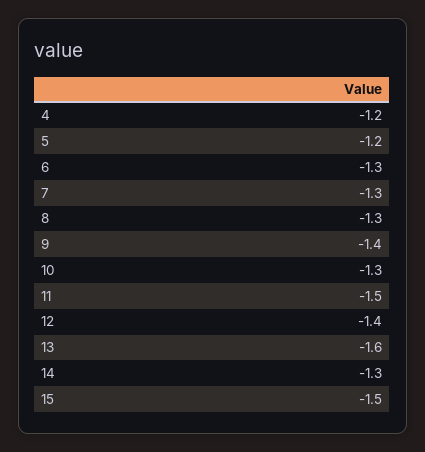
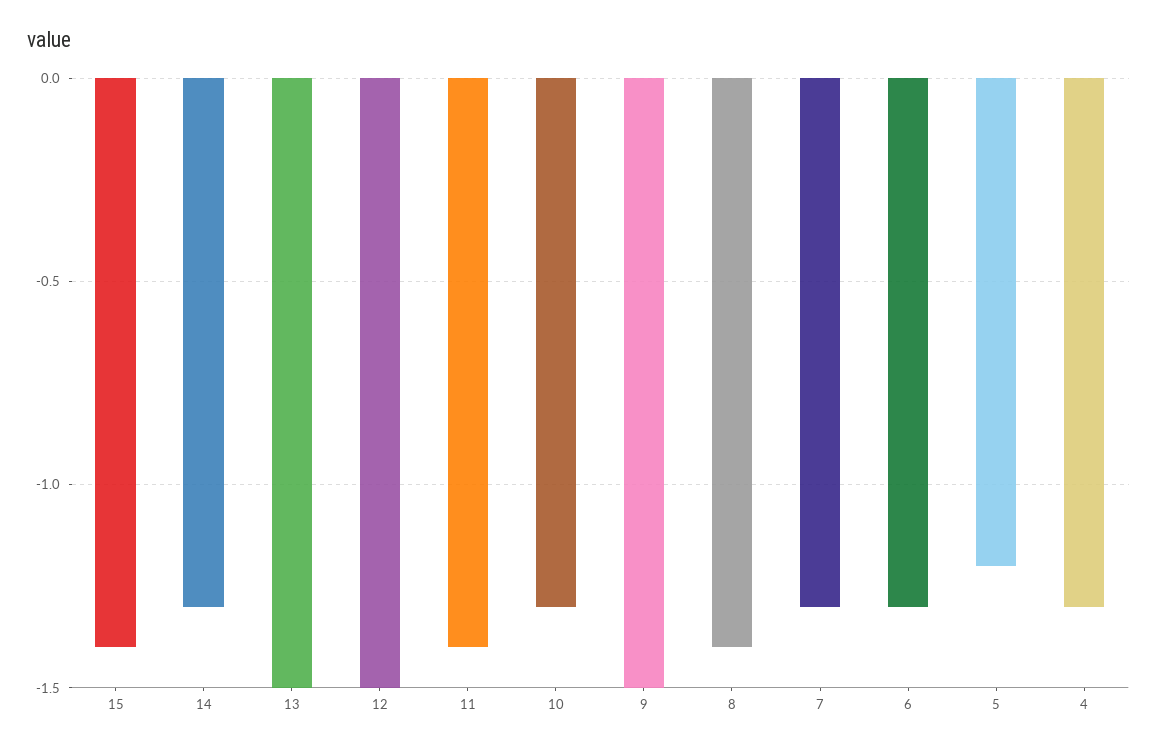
4: -1.2 -> -1.3
8: -1.3 -> -1.4
9: -1.4 -> -1.5
11: -1.5 -> -1.4
12: -1.4 -> -1.5
13: -1.6 -> -1.5
15: -1.5 -> -1.4

